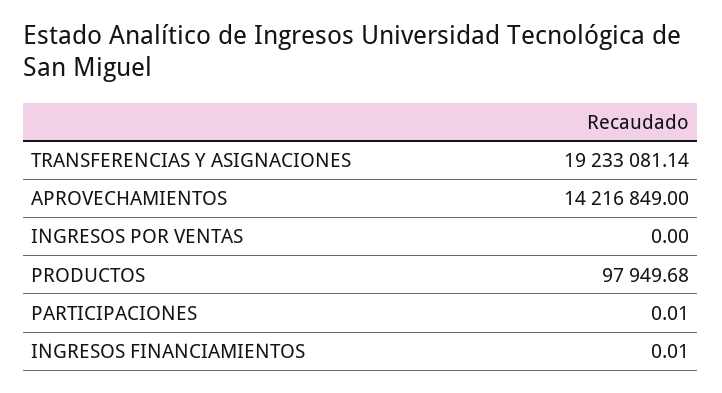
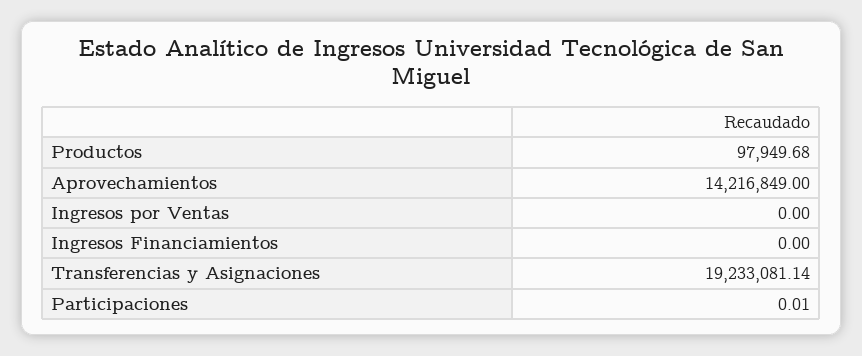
INGRESOS FINANCIAMIENTOS: 0.01 -> 0

